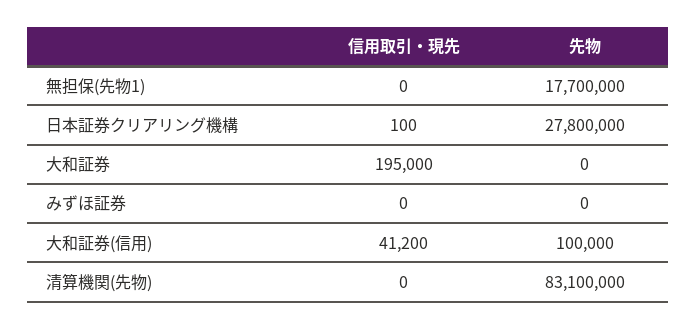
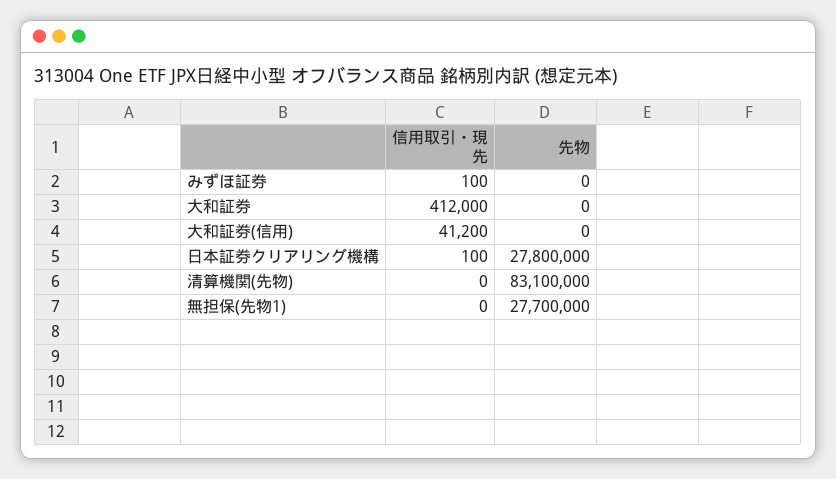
先物, 無担保(先物1): 17700000 -> 27700000
信用取引・現先, 大和証券: 195000 -> 412000
信用取引・現先, みずほ証券: 0 -> 100
先物, 大和証券(信用): 100000 -> 0

